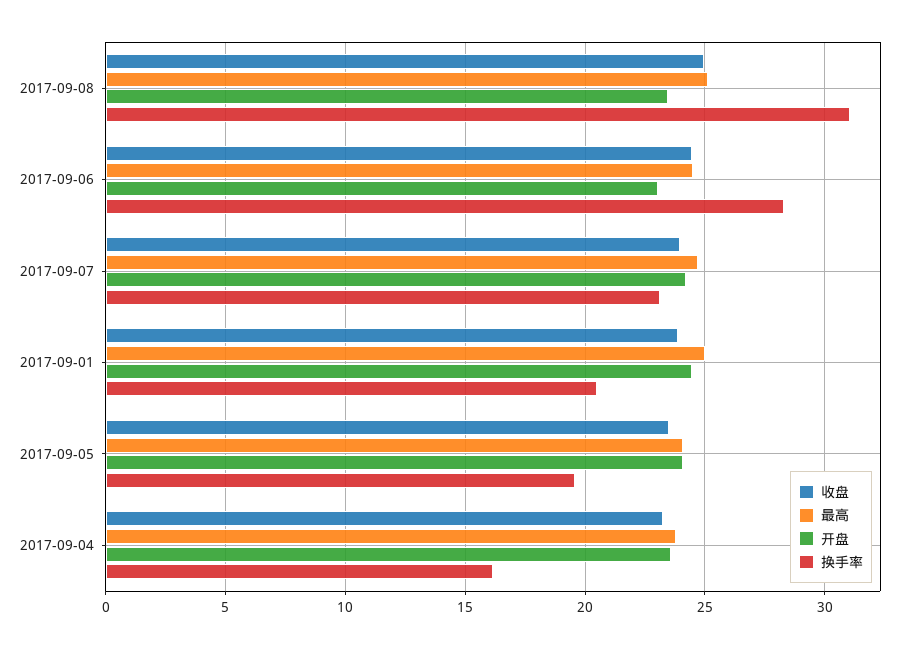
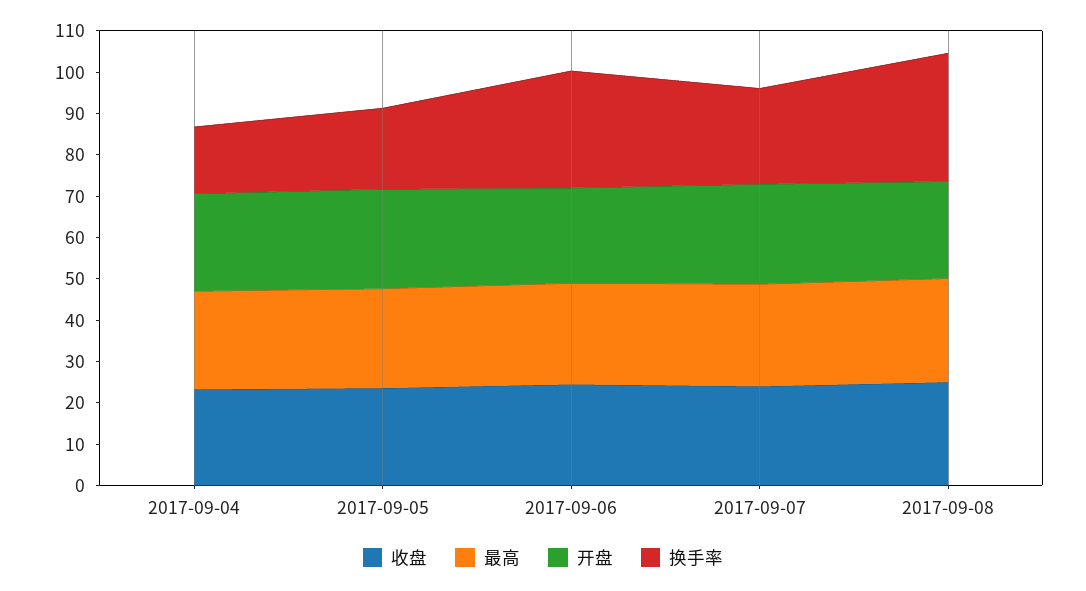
收盘, 2017-09-01: 24 -> none
最高, 2017-09-01: 25 -> none
开盘, 2017-09-01: 24.5 -> none
换手率, 2017-09-01: 20.5 -> none

